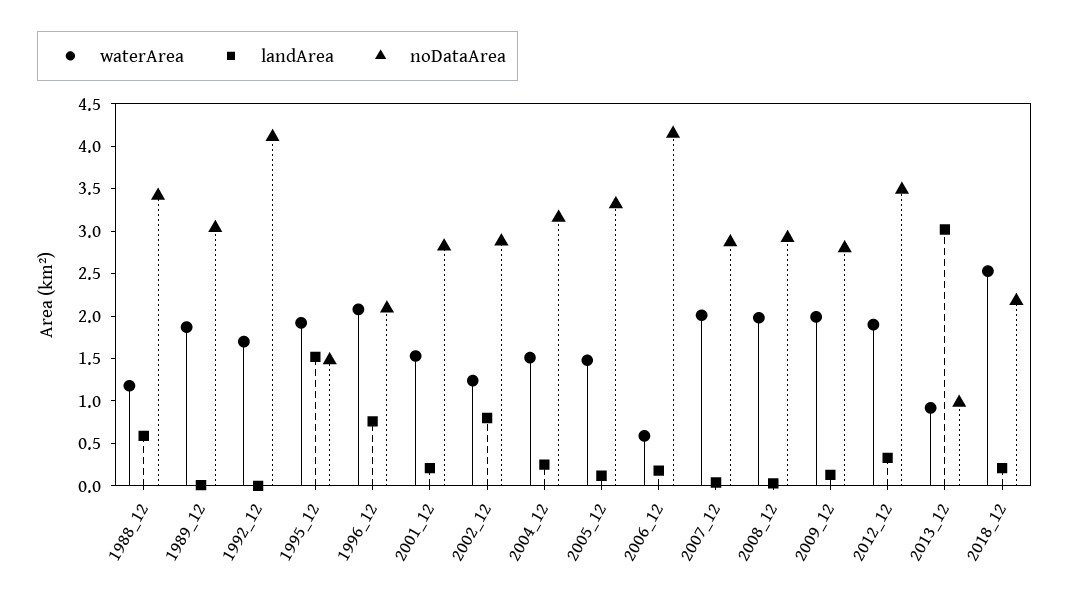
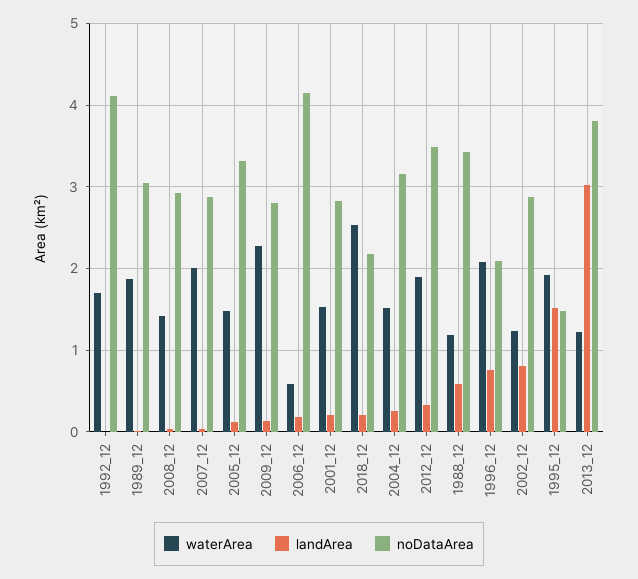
waterArea, 2008_12: 2 -> 1.4
waterArea, 2009_12: 2 -> 2.3
waterArea, 2013_12: 0.9 -> 1.2
noDataArea, 2013_12: 1 -> 3.8

